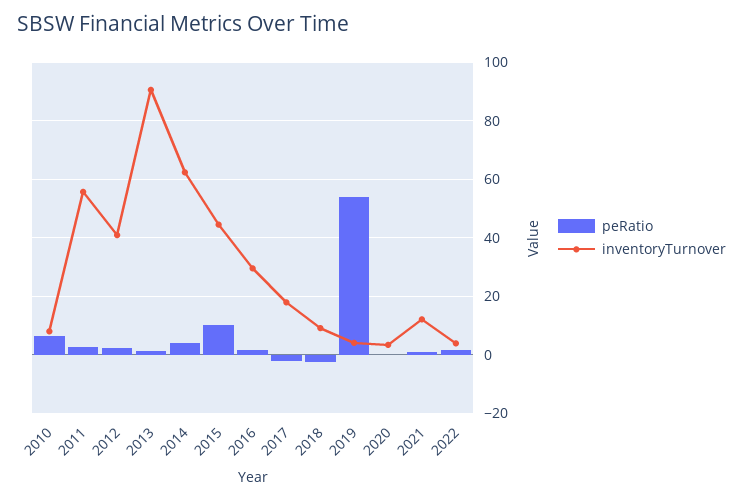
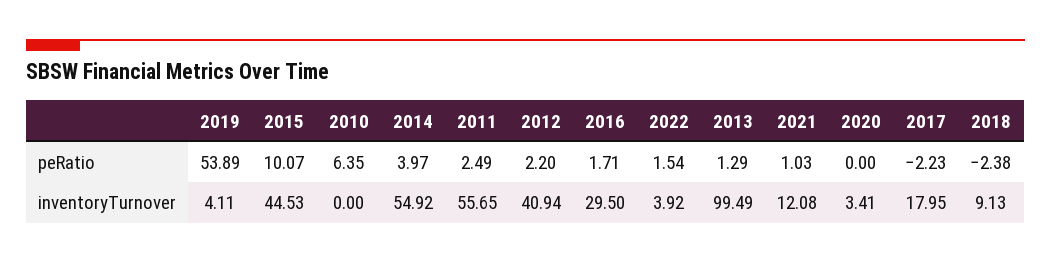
inventoryTurnover, 2010: 7.5 -> 0
inventoryTurnover, 2013: 90 -> 99.49
inventoryTurnover, 2014: 62.5 -> 54.92

